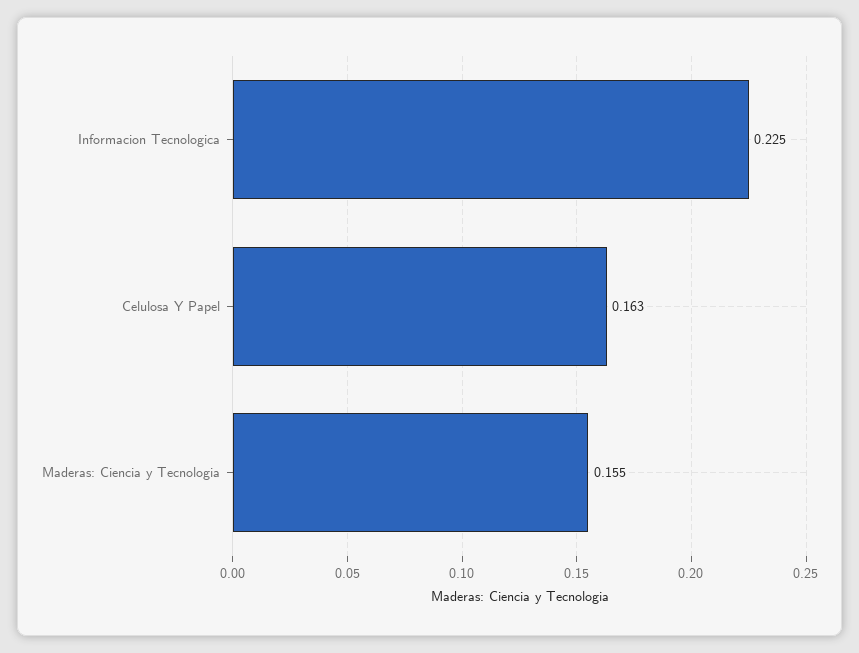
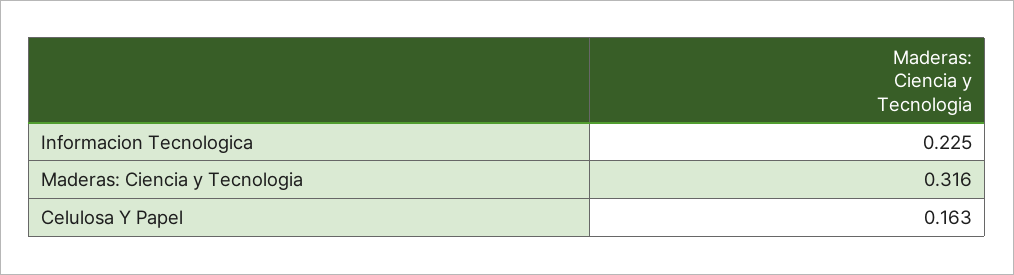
Maderas: Ciencia y Tecnologia: 0.155 -> 0.316

